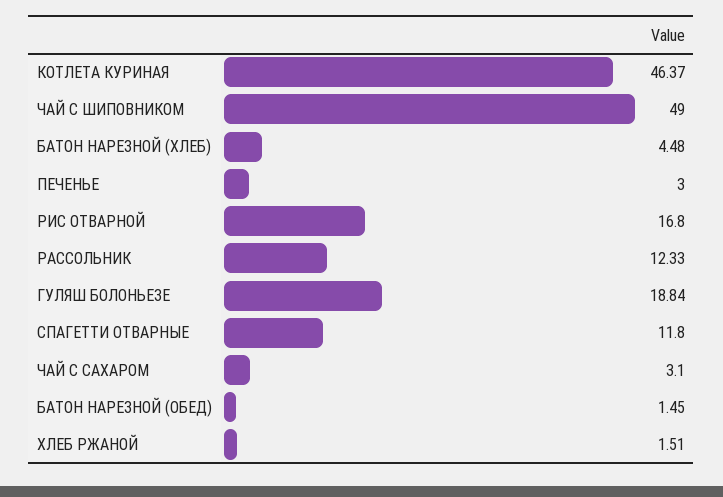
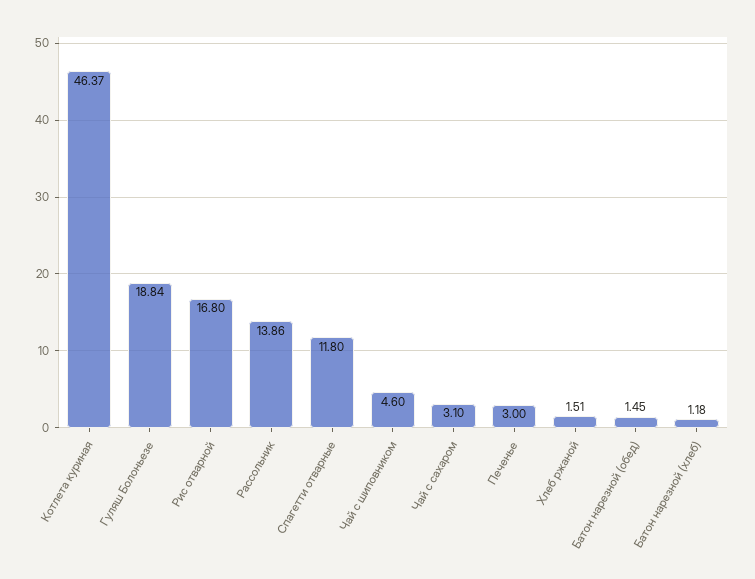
ЧАЙ С ШИПОВНИКОМ: 49 -> 4.6
БАТОН НАРЕЗНОЙ (ХЛЕБ): 4.48 -> 1.18
РАССОЛЬНИК: 12.33 -> 13.86

